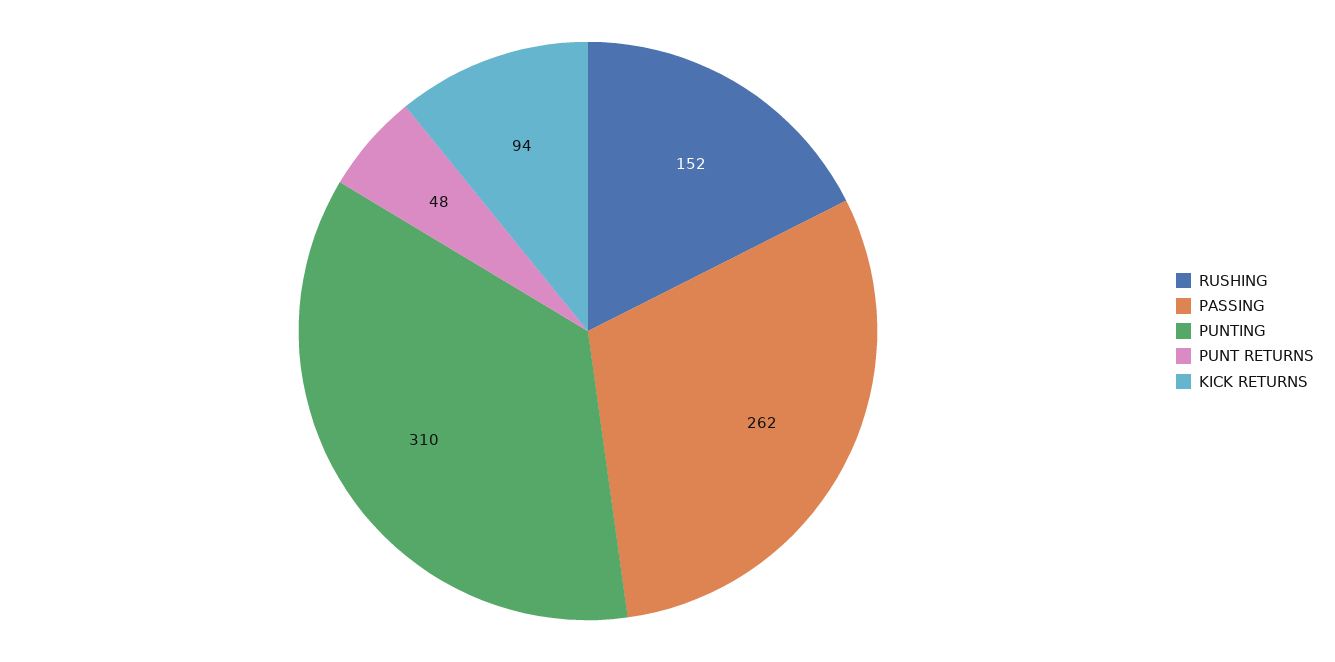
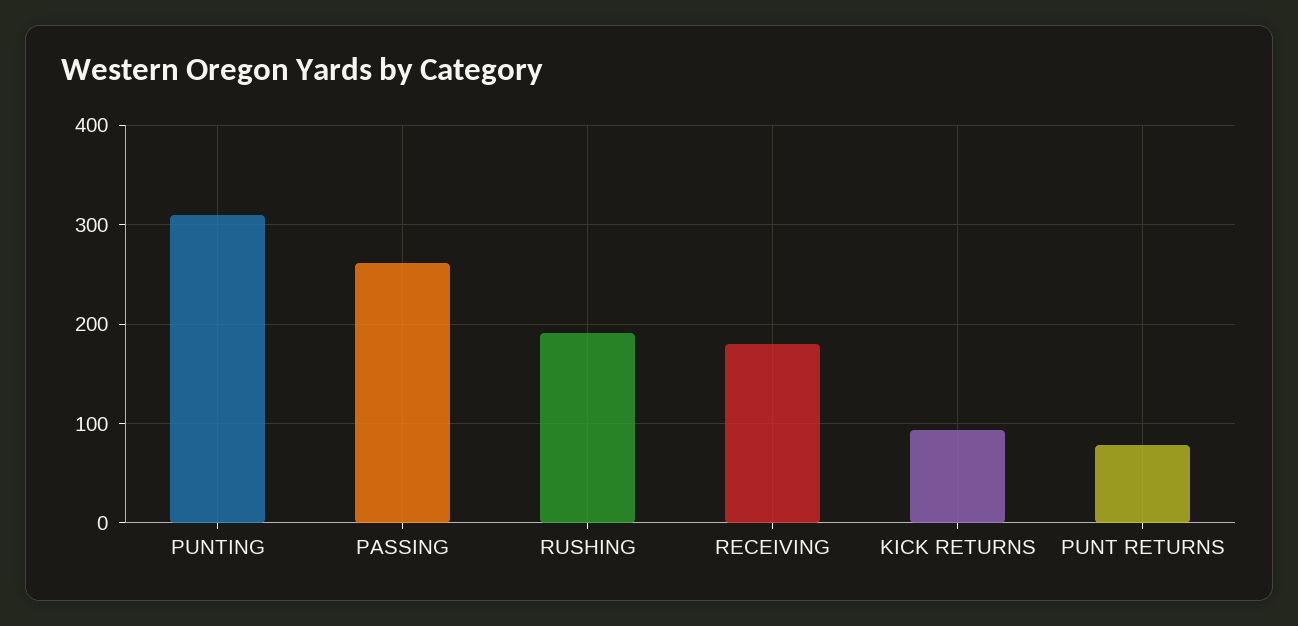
RUSHING: 152 -> 190
PUNT RETURNS: 48 -> 80
RECEIVING: none -> 180

